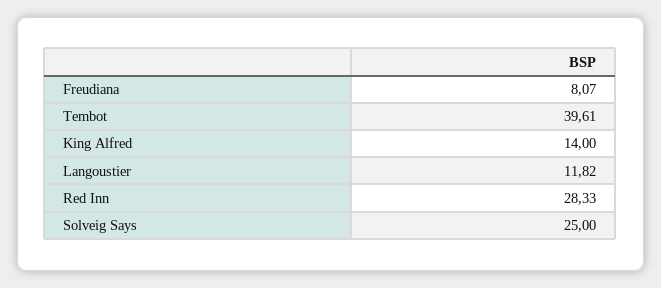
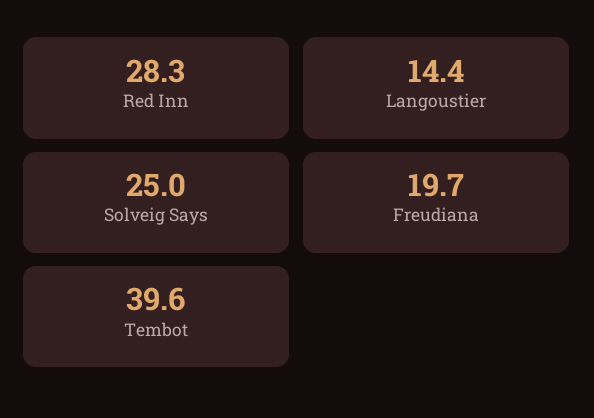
Freudiana: 8.07 -> 19.7
King Alfred: 14 -> none
Langoustier: 11.82 -> 14.4

